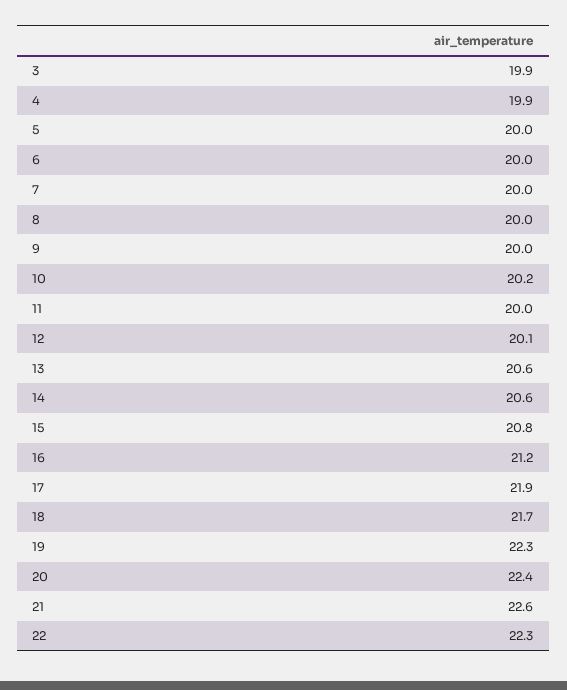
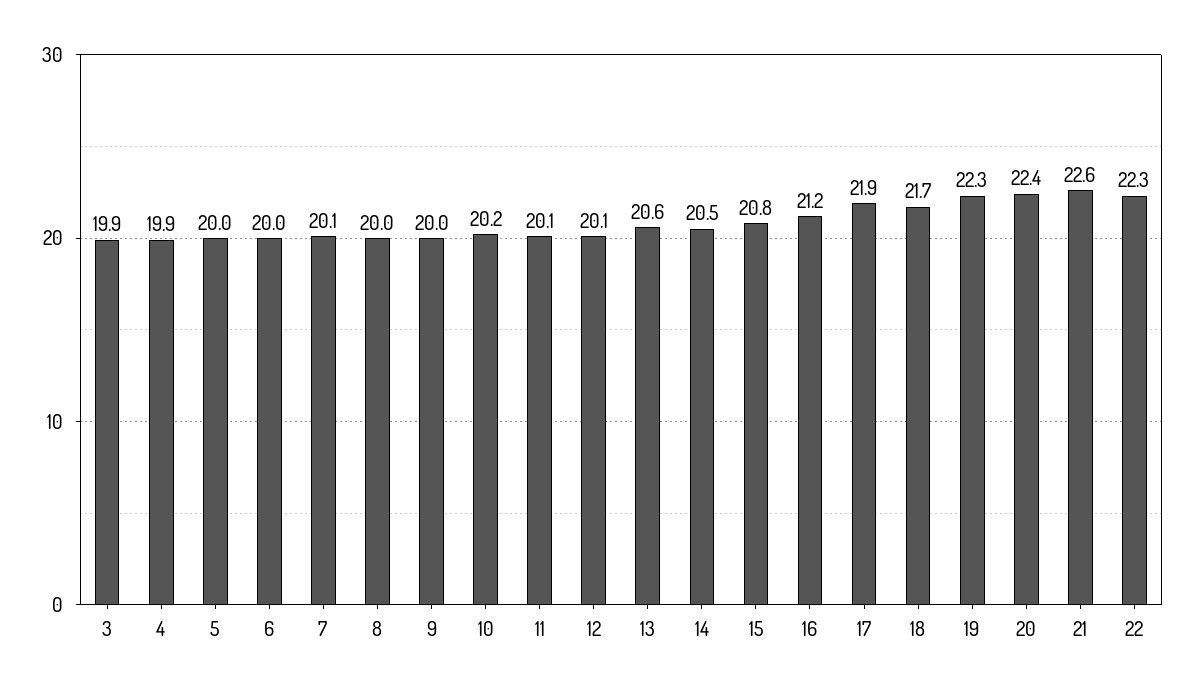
7: 20 -> 20.1
11: 20 -> 20.1
14: 20.6 -> 20.5

